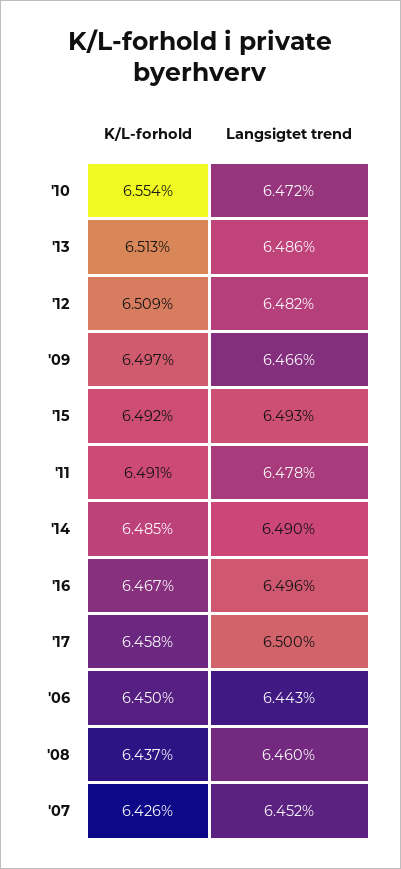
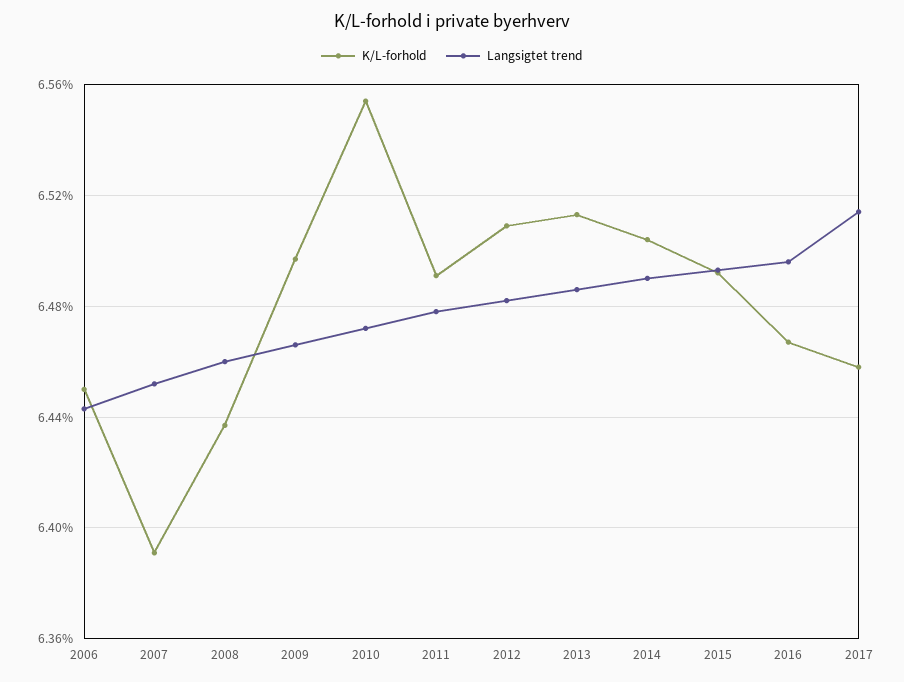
K/L-forhold, '14: 6.485 -> 6.505
Langsigtet trend, '17: 6.5 -> 6.515
K/L-forhold, '07: 6.426 -> 6.39

